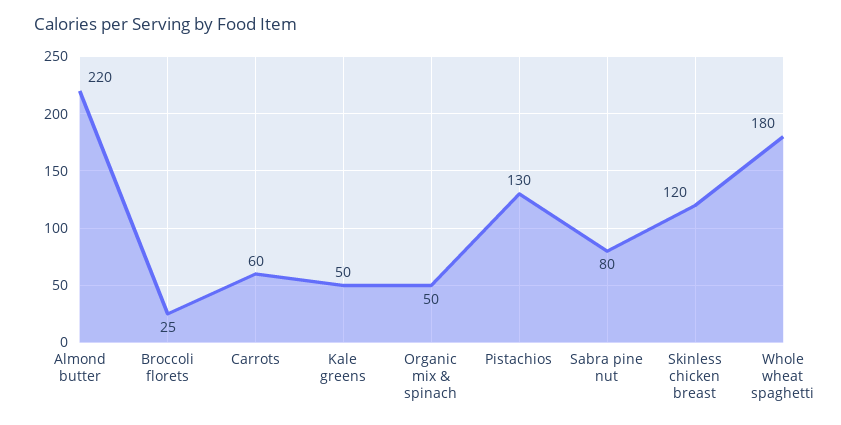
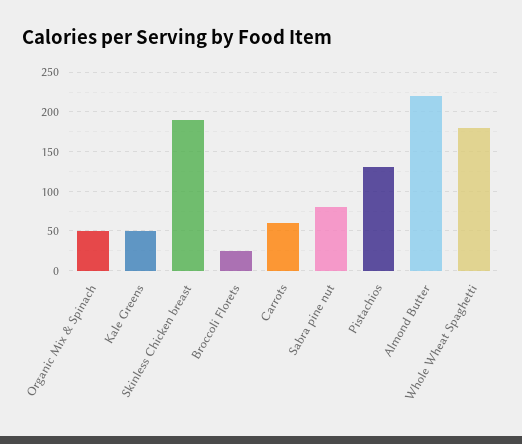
Skinless chicken breast: 120 -> 190

